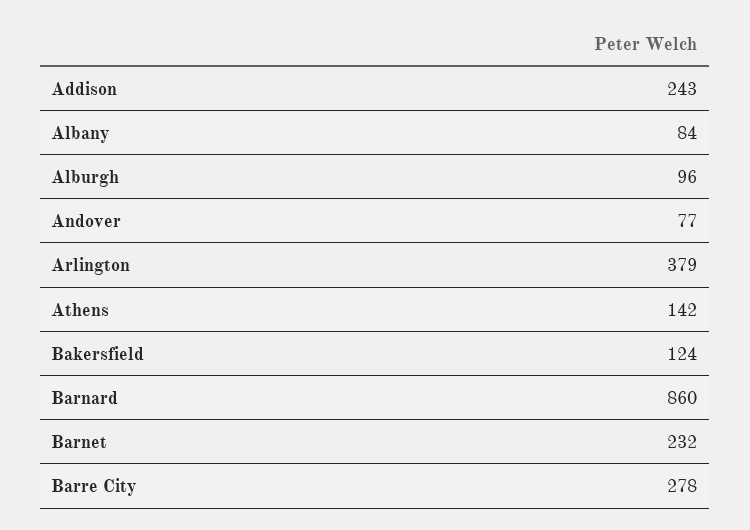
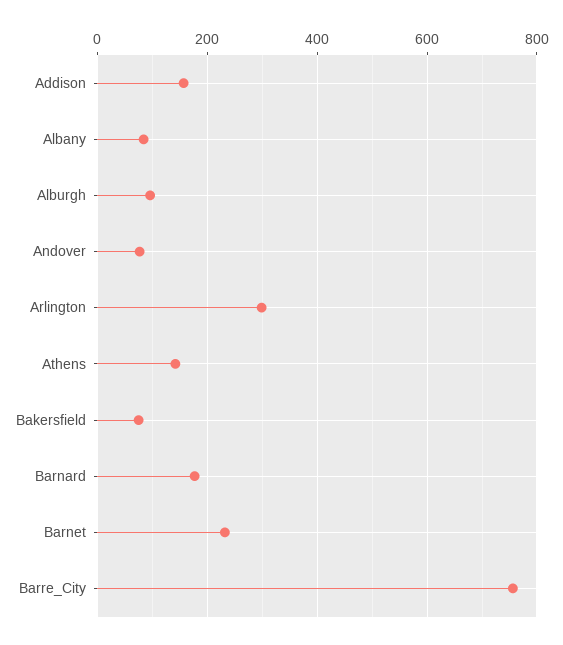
Addison: 243 -> 160
Arlington: 379 -> 300
Bakersfield: 124 -> 80
Barnard: 860 -> 180
Barre City: 278 -> 760

